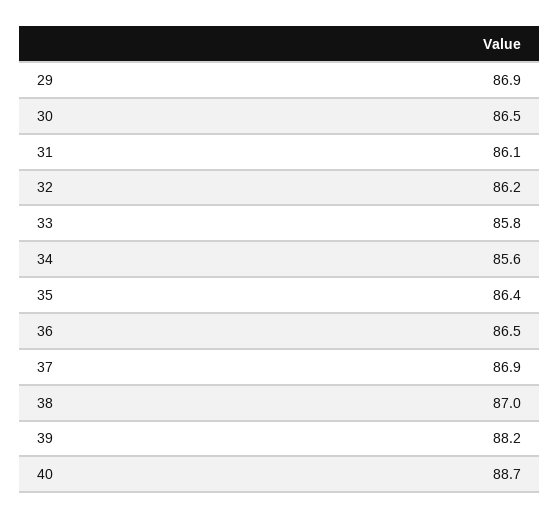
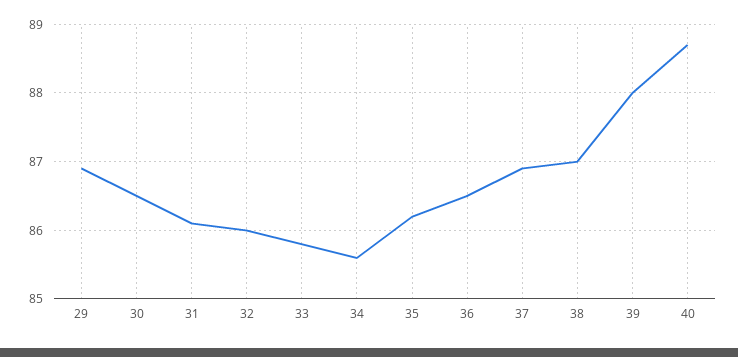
32: 86.2 -> 86
35: 86.4 -> 86.2
39: 88.2 -> 88

